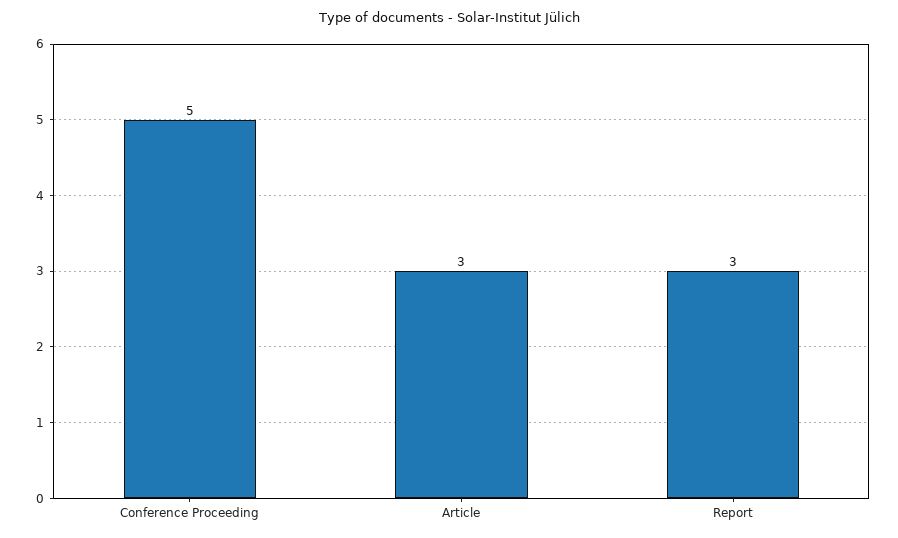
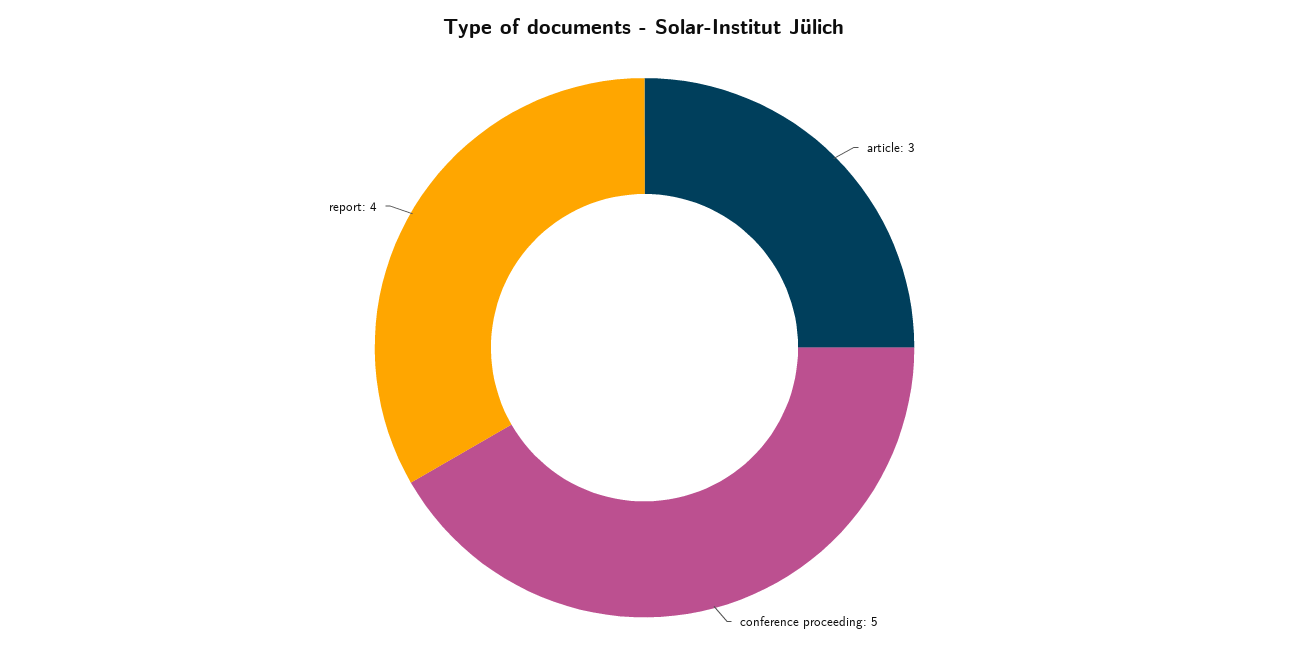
Report: 3 -> 4

